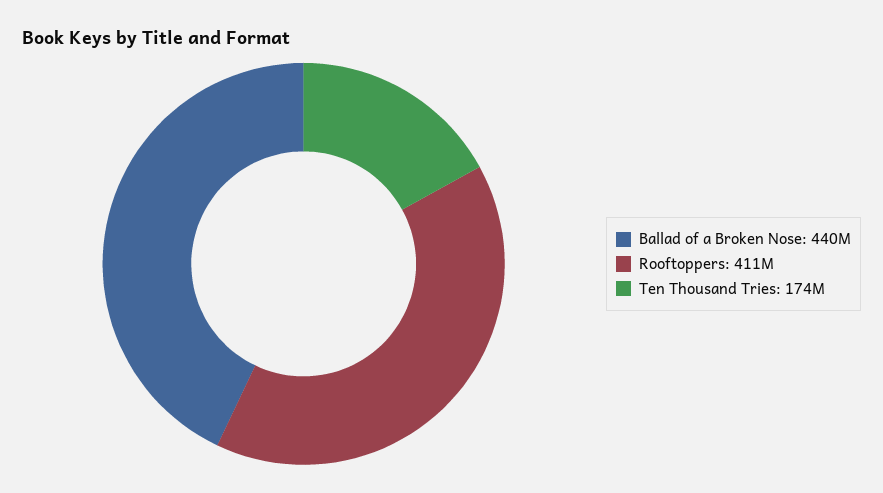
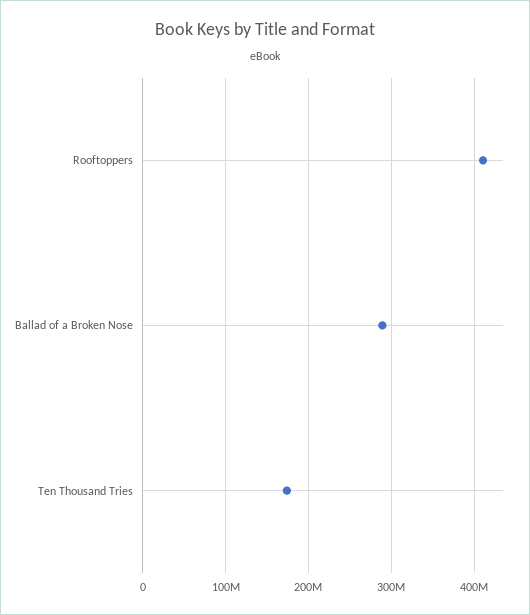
Ballad of a Broken Nose: 440000000 -> 290000000

